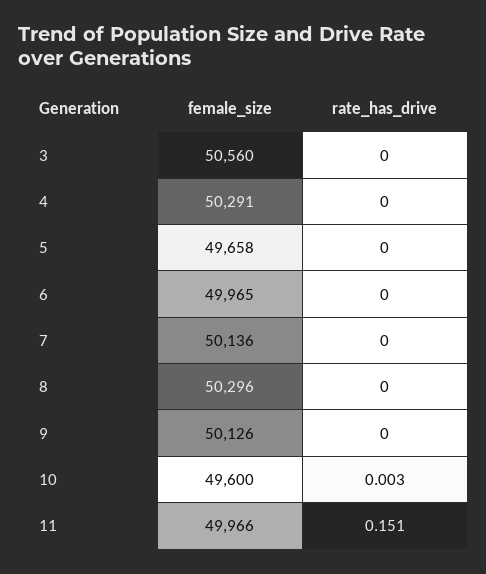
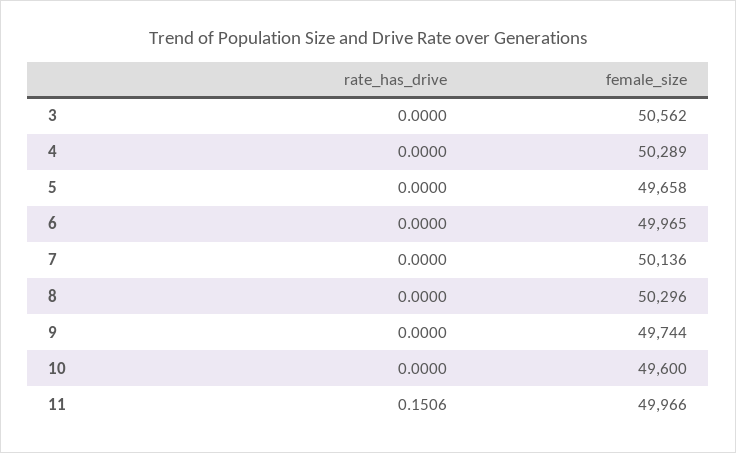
female_size, 3: 50560 -> 50562
female_size, 4: 50291 -> 50289
female_size, 9: 50126 -> 49744
rate_has_drive, 10: 0.003 -> 0

